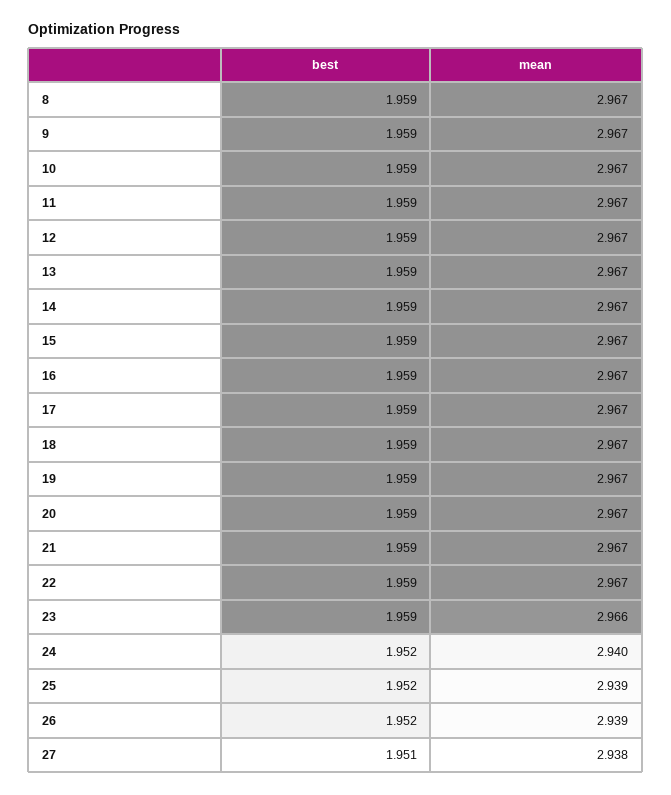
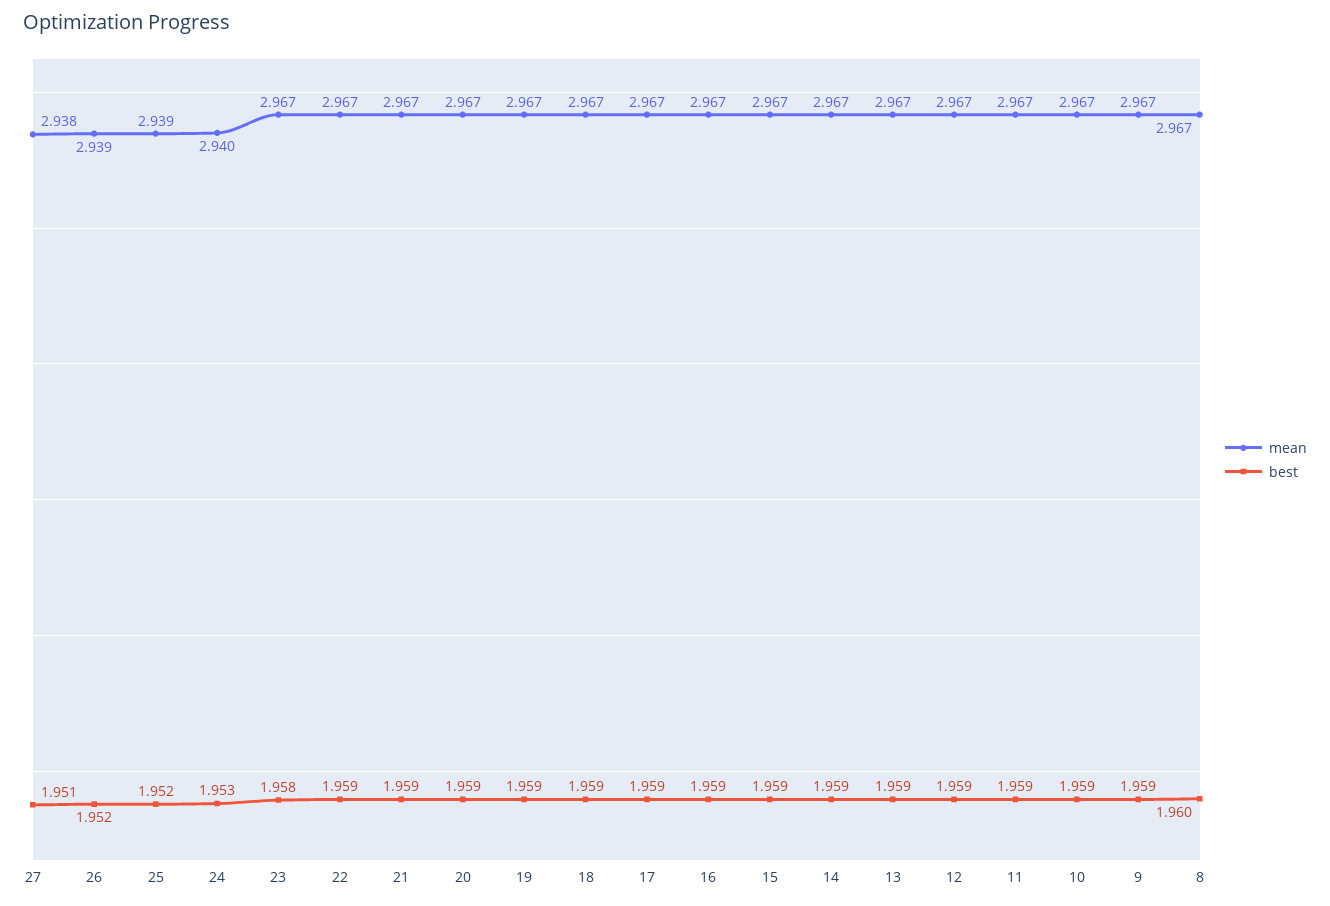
best, 8: 1.959 -> 1.96
best, 23: 1.959 -> 1.958
mean, 23: 2.966 -> 2.967
best, 24: 1.952 -> 1.953

